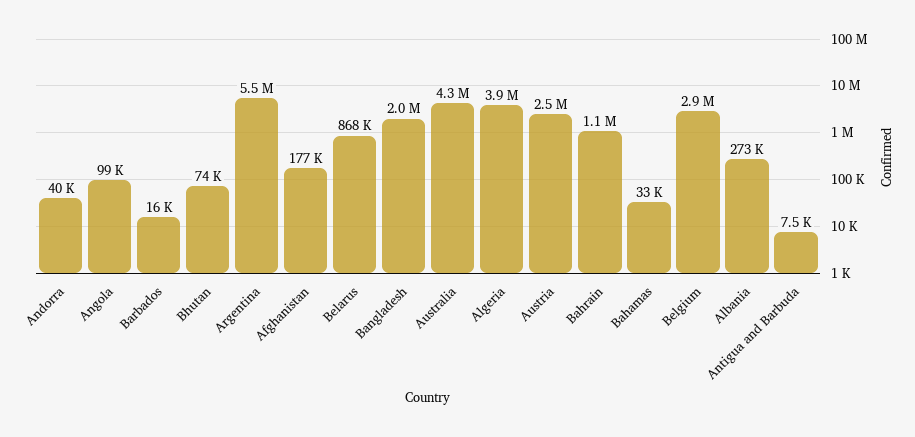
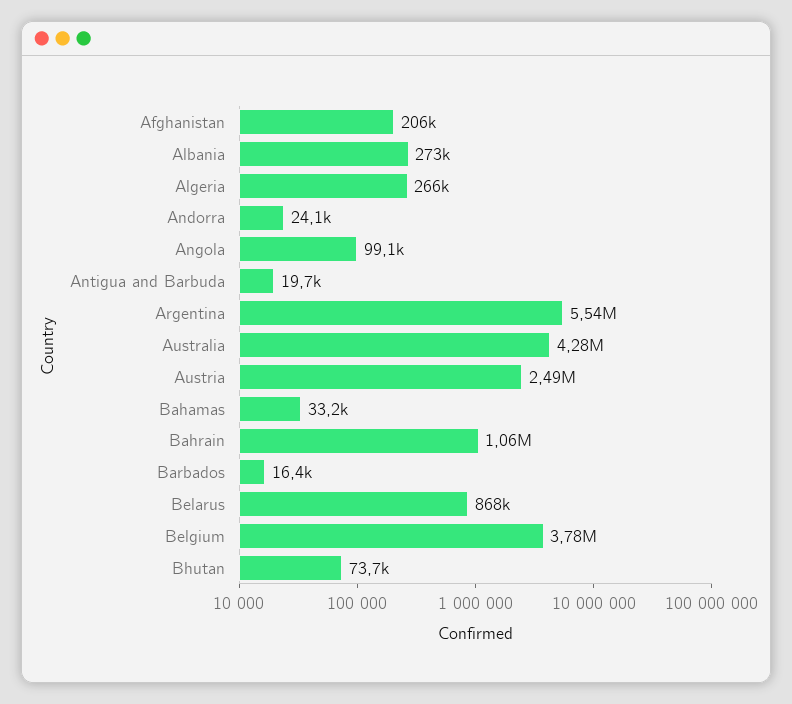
Andorra: 40000 -> 24100
Afghanistan: 177000 -> 206000
Bangladesh: 2000000 -> none
Algeria: 3900000 -> 266000
Belgium: 2900000 -> 3780000
Antigua and Barbuda: 7500 -> 19700

